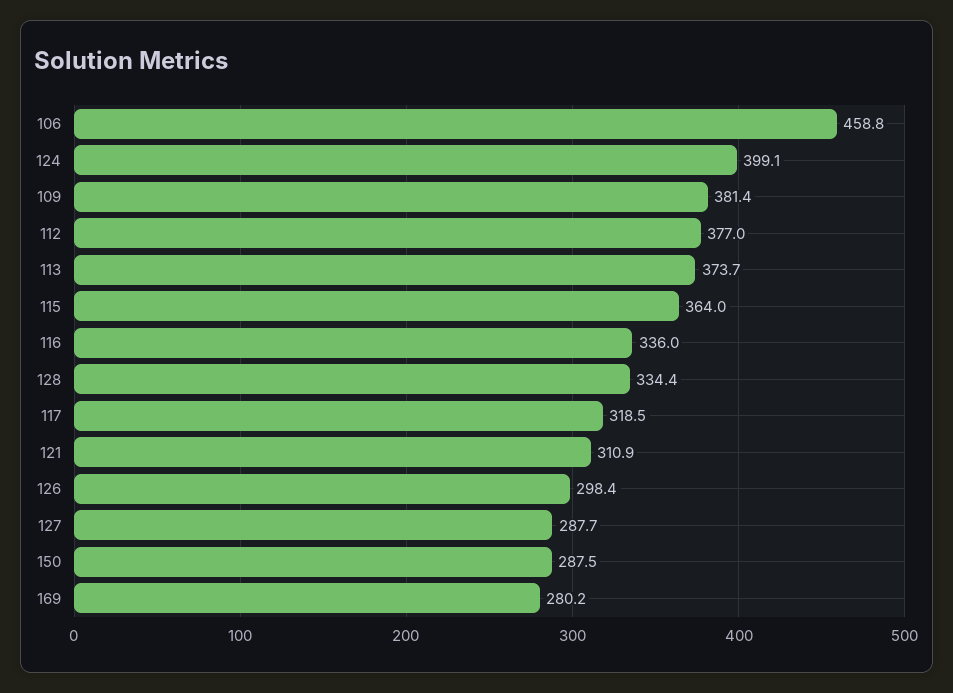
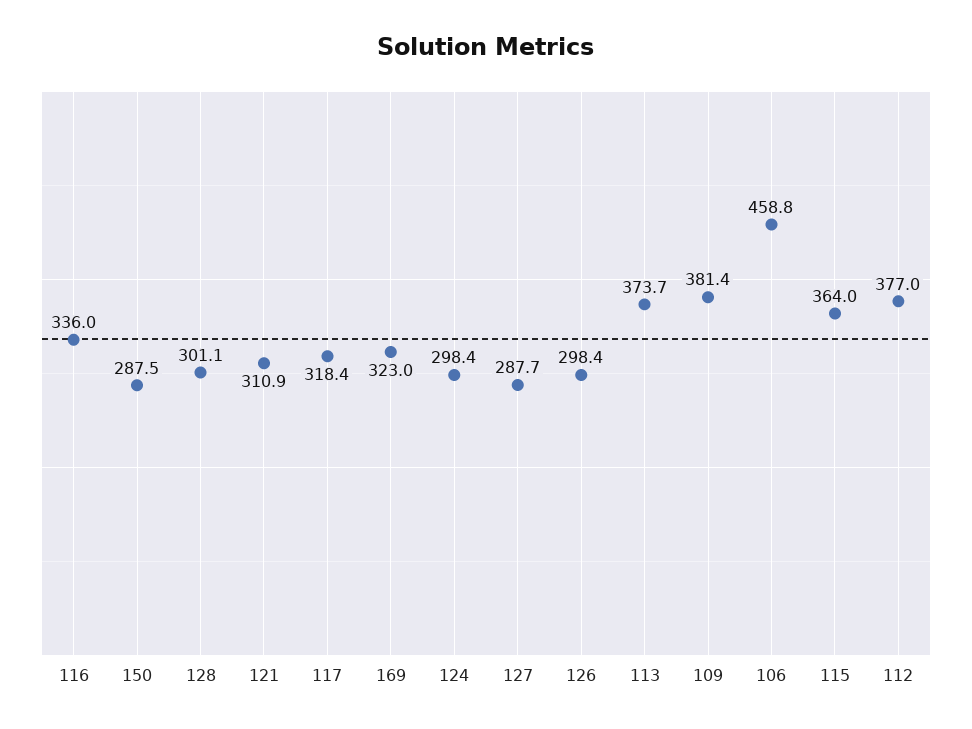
124: 399.1 -> 298.4
128: 334.4 -> 301.1
117: 318.5 -> 318.4
169: 280.2 -> 323

